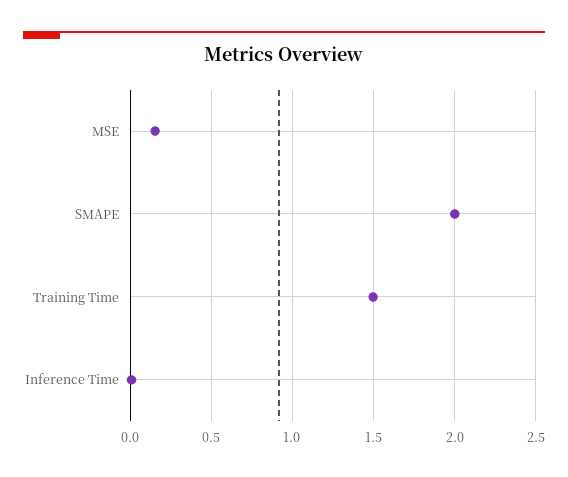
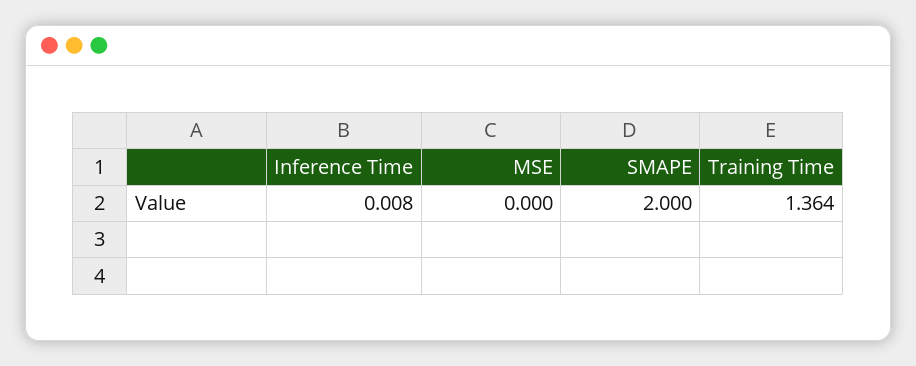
MSE: 0.15 -> 0
Training Time: 1.5 -> 1.364

